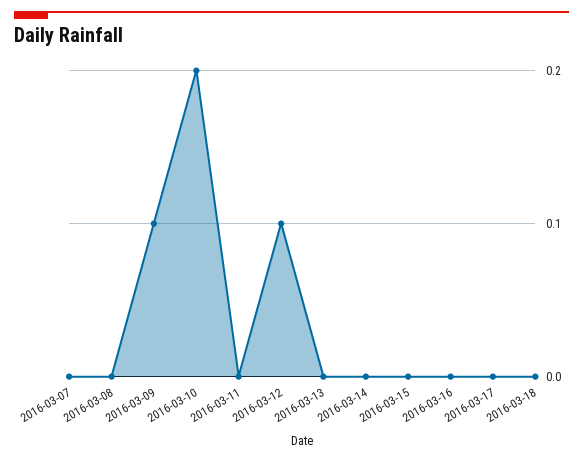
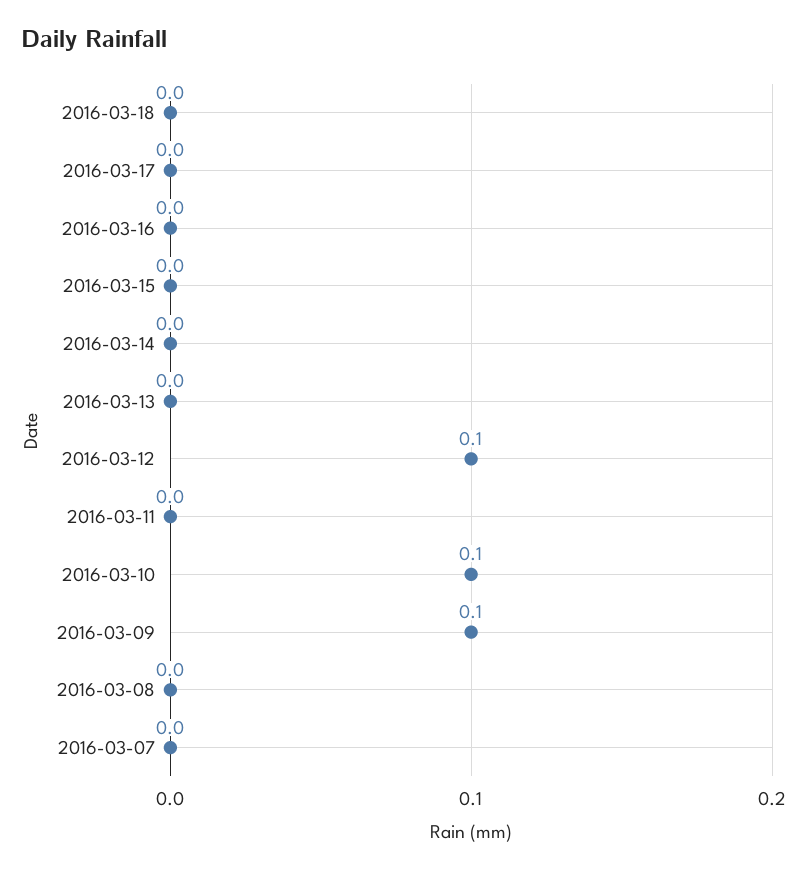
2016-03-10: 0.2 -> 0.1

